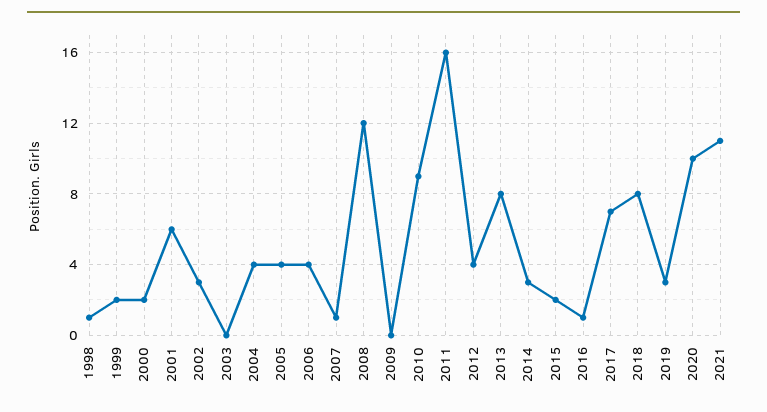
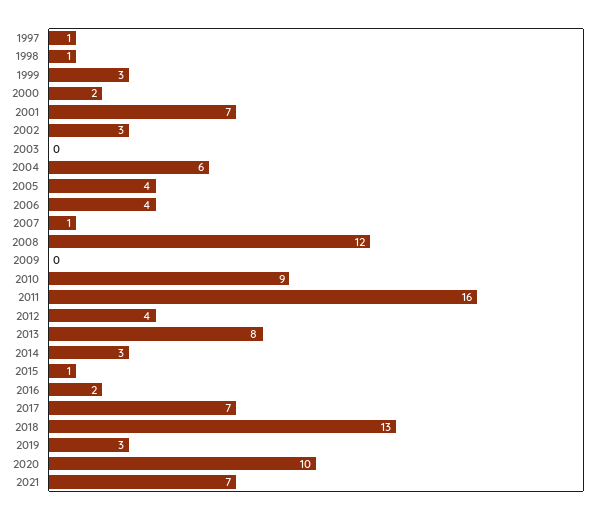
1999: 2 -> 3
2001: 6 -> 7
2004: 4 -> 6
2015: 2 -> 1
2016: 1 -> 2
2018: 8 -> 13
2021: 11 -> 7
1997: none -> 1

